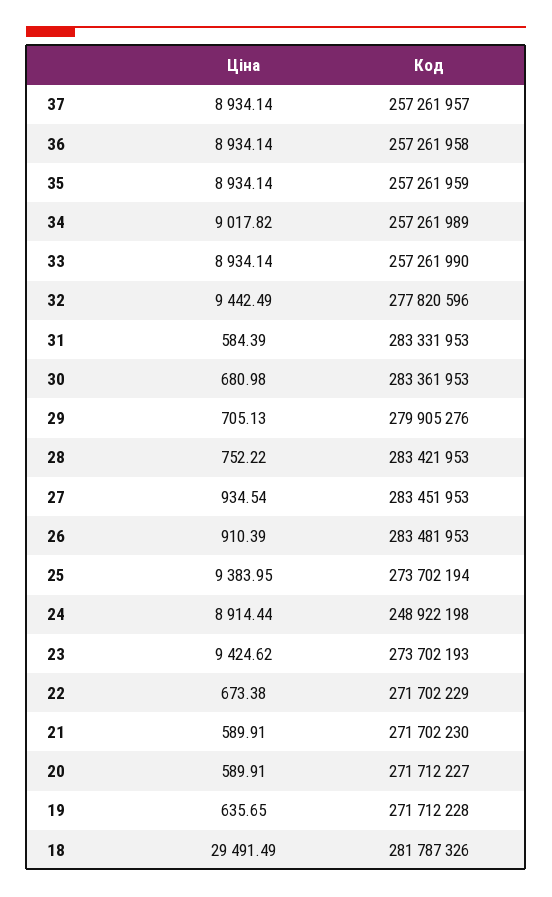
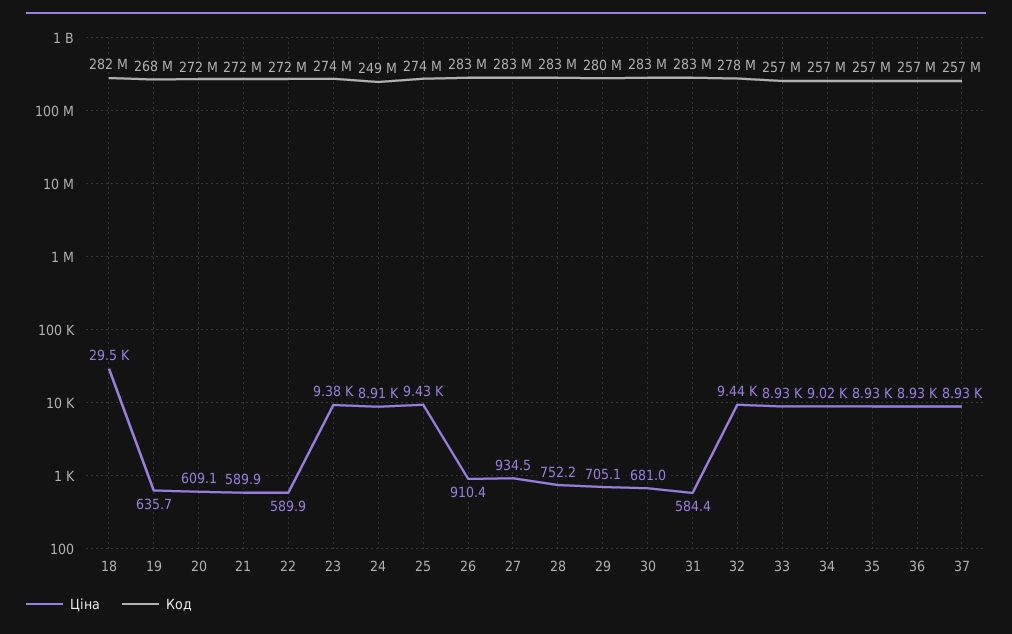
Ціна, 25: 9383.95 -> 9430
Ціна, 23: 9424.62 -> 9380
Ціна, 22: 673.38 -> 589.9
Ціна, 20: 589.91 -> 609.1
Код, 19: 271712228 -> 268000000

